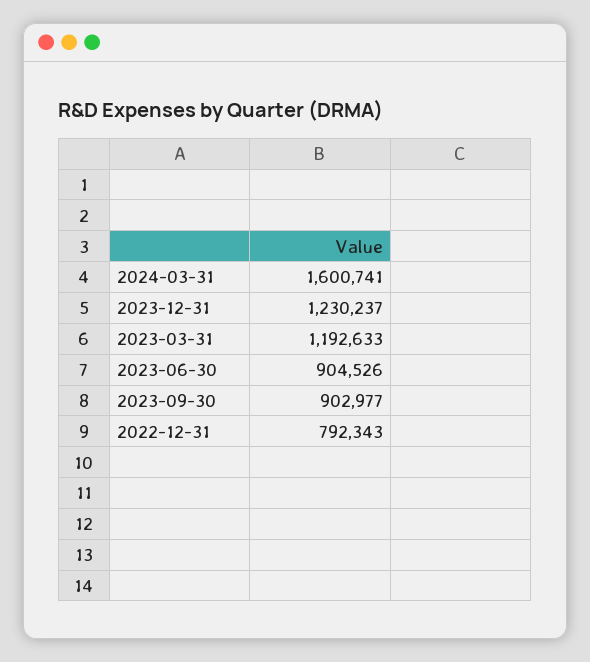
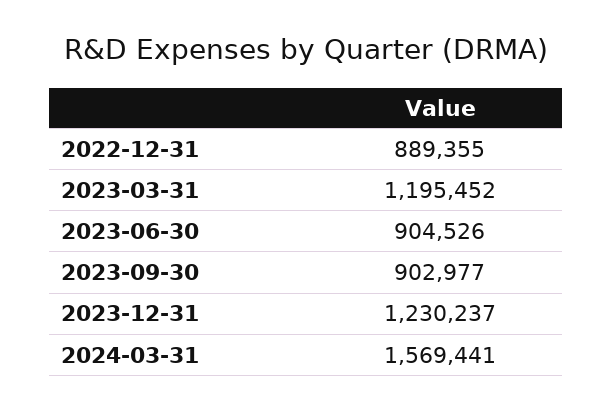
2024-03-31: 1600741 -> 1569441
2023-03-31: 1192633 -> 1195452
2022-12-31: 792343 -> 889355

